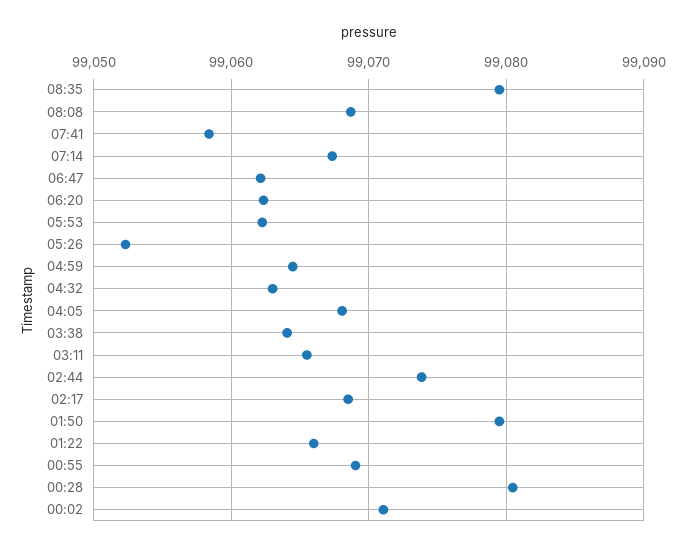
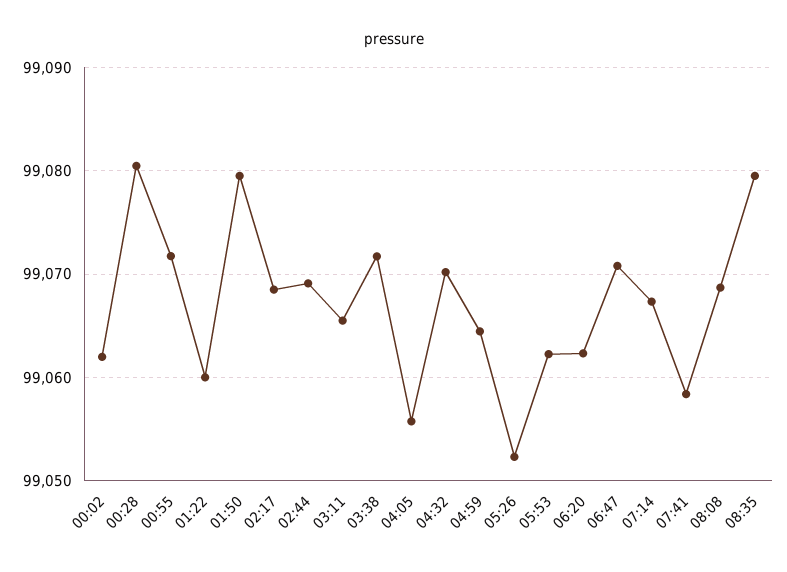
06:47: 99062 -> 99071
04:32: 99063 -> 99070
04:05: 99068 -> 99056
03:38: 99064 -> 99072
02:44: 99074 -> 99069
01:22: 99066 -> 99060
00:55: 99069 -> 99072
00:02: 99071 -> 99062

